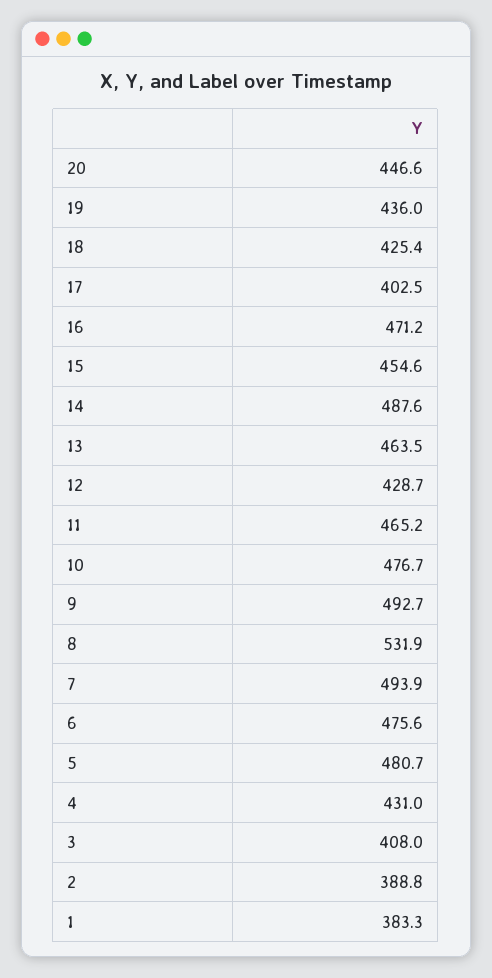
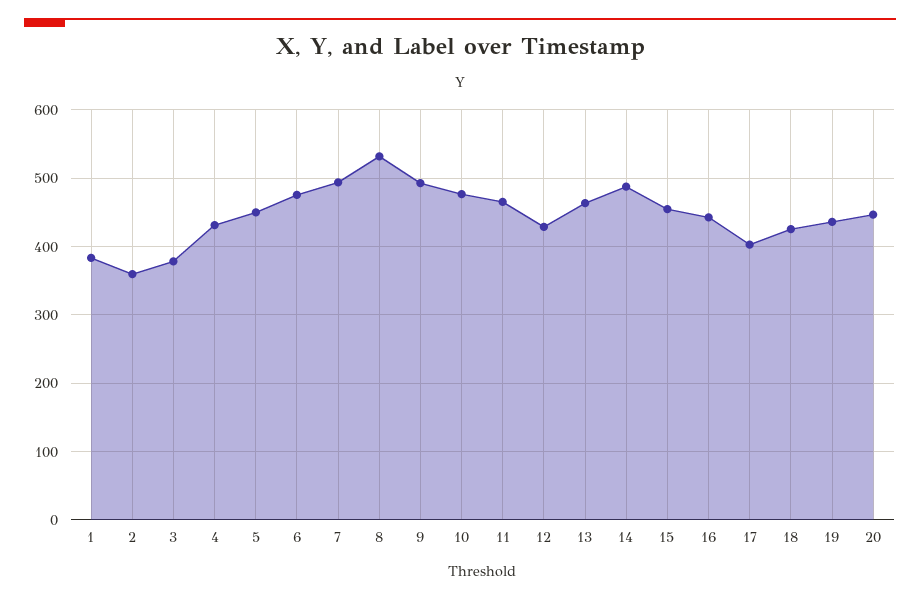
16: 471.2 -> 440
5: 480.7 -> 450
3: 408 -> 380
2: 388.8 -> 360

